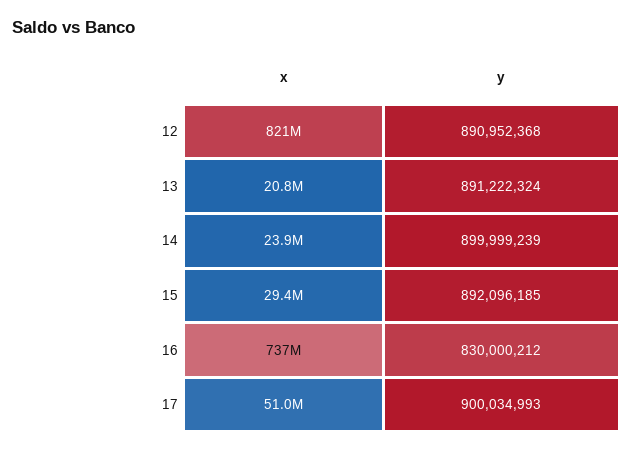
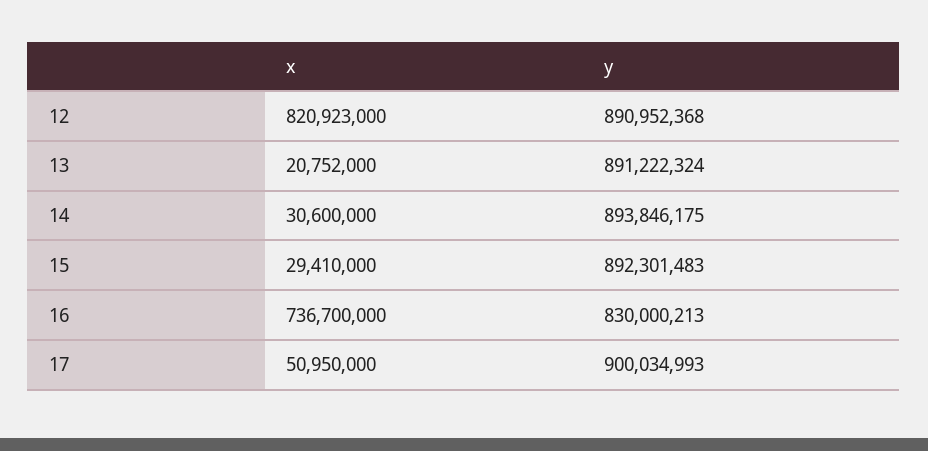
x, 14: 23900000 -> 30600000
y, 14: 899999239 -> 893846175
y, 15: 892096185 -> 892301483
y, 16: 830000212 -> 830000213

